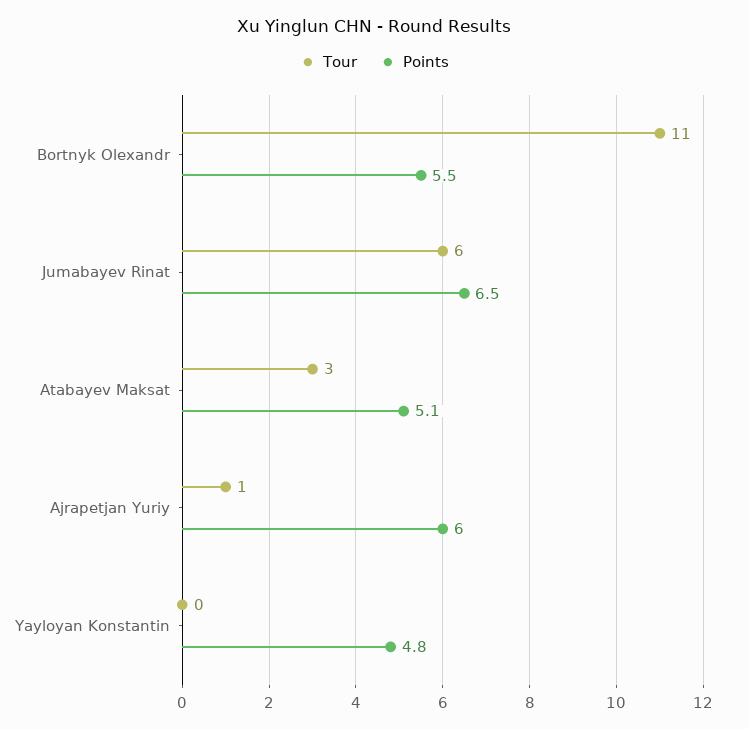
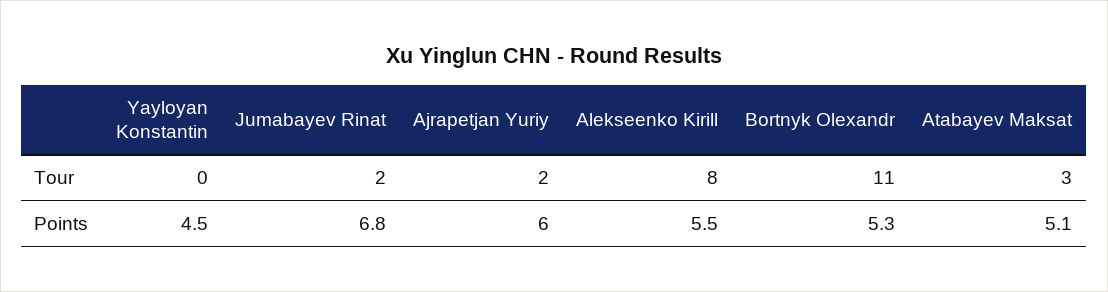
Points, Bortnyk Olexandr: 5.5 -> 5.3
Tour, Jumabayev Rinat: 6 -> 2
Points, Jumabayev Rinat: 6.5 -> 6.8
Tour, Ajrapetjan Yuriy: 1 -> 2
Points, Yayloyan Konstantin: 4.8 -> 4.5
Tour, Alekseenko Kirill: none -> 8
Points, Alekseenko Kirill: none -> 5.5

